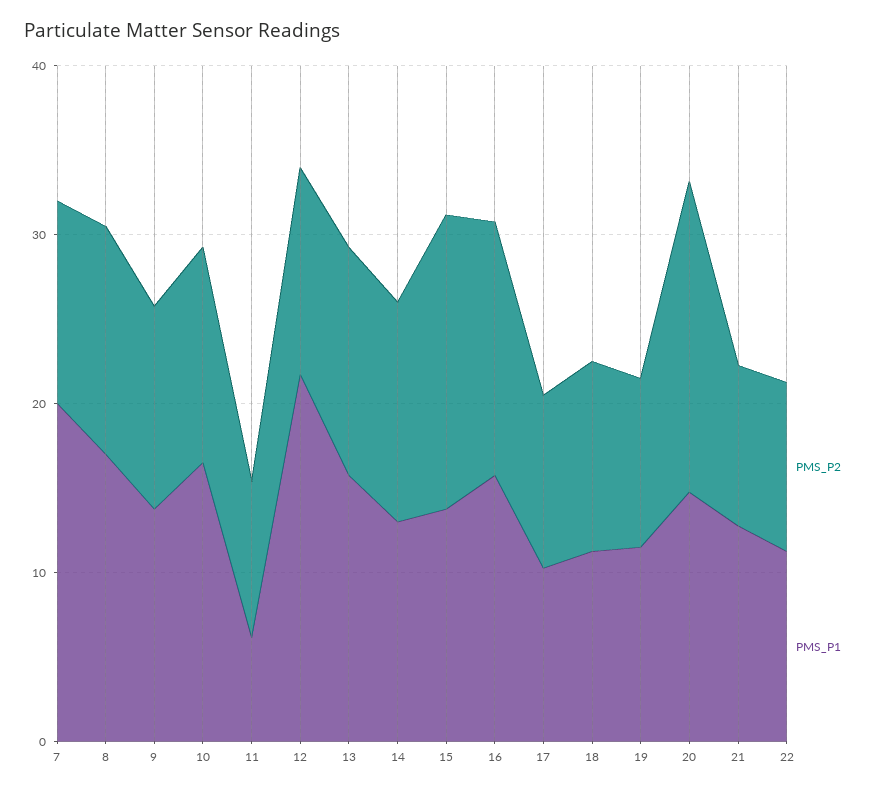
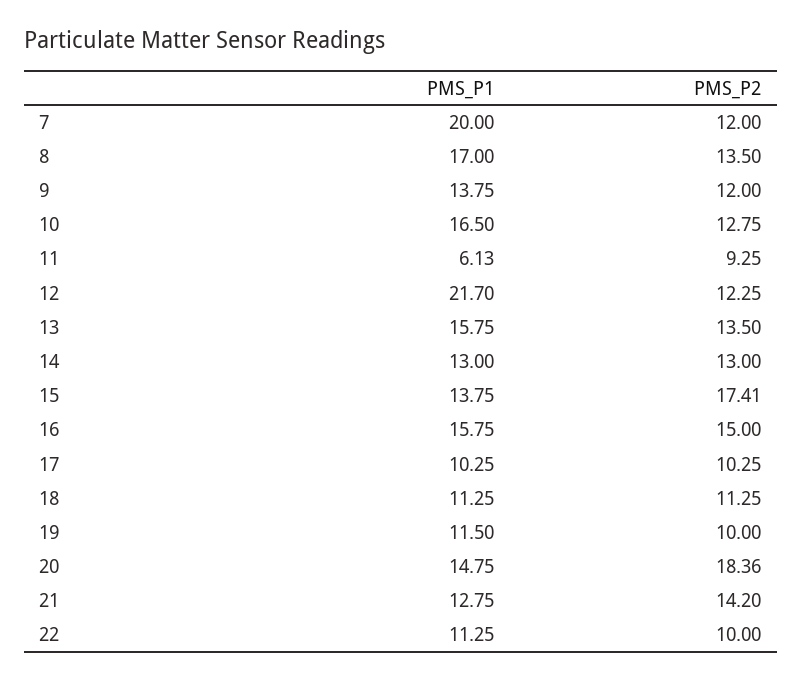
PMS_P2, 21: 10 -> 14.2

